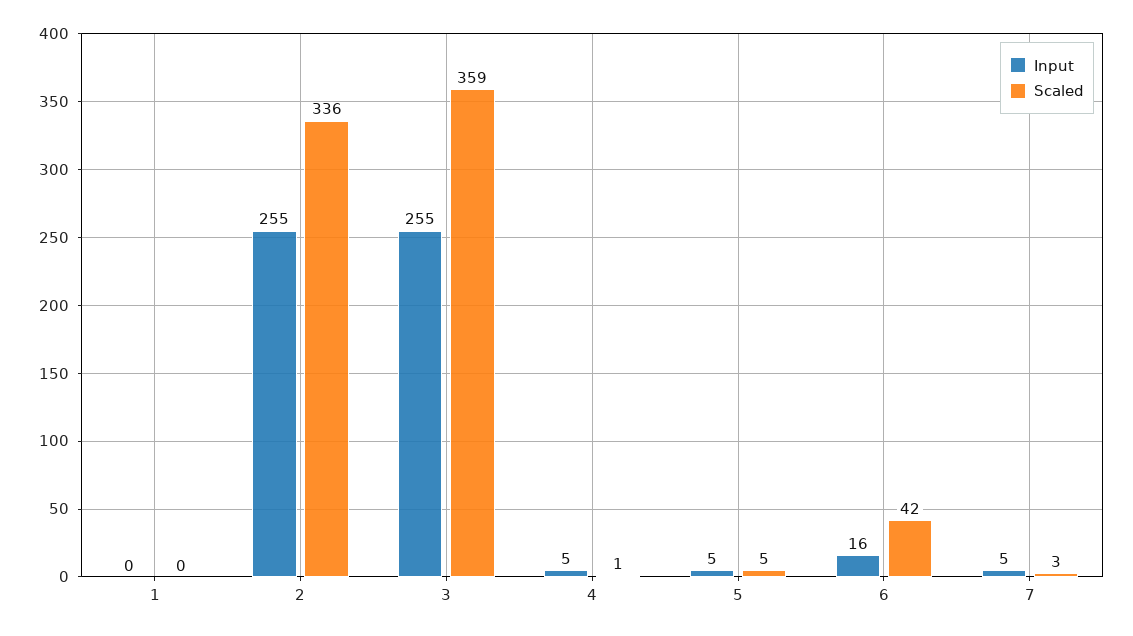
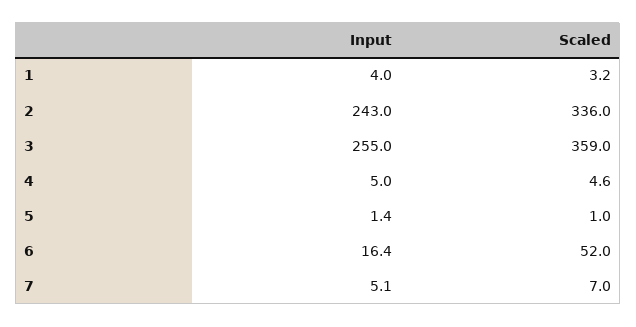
Input, 1: 0 -> 4
Scaled, 1: 0 -> 3.2
Input, 2: 255 -> 243
Scaled, 4: 1 -> 4.6
Input, 5: 5 -> 1.4
Scaled, 5: 5 -> 1
Scaled, 6: 42 -> 52
Scaled, 7: 3 -> 7

